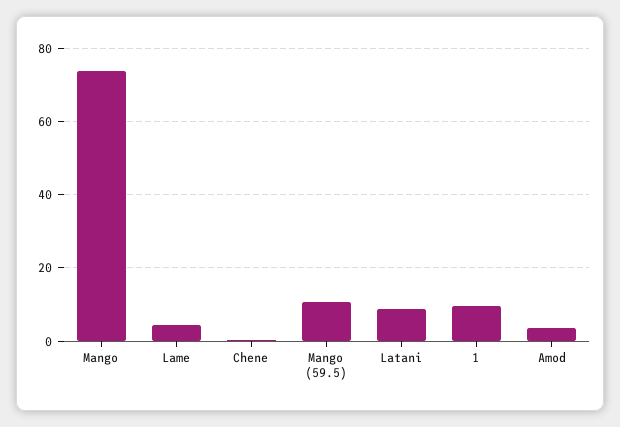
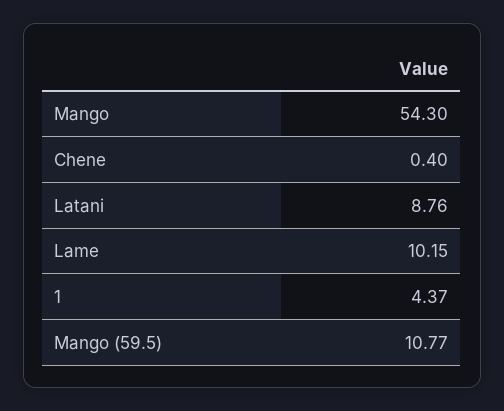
Mango: 74 -> 54.3
Lame: 4 -> 10.15
1: 10 -> 4.37
Amod: 4 -> none

